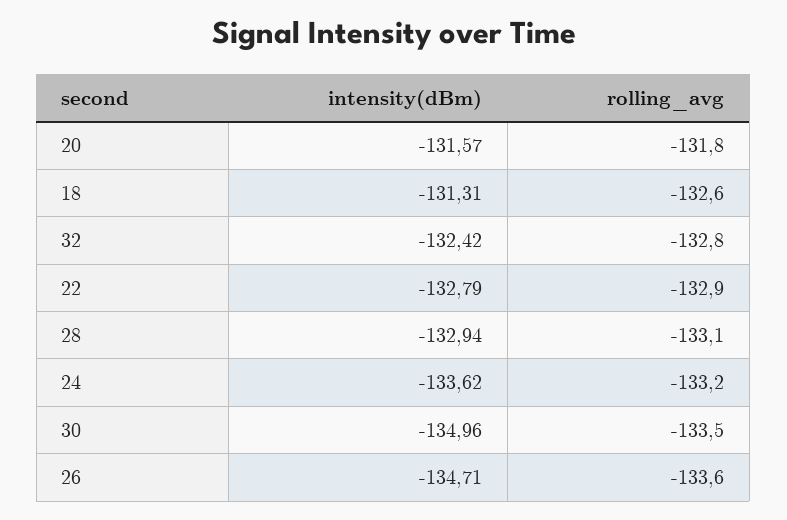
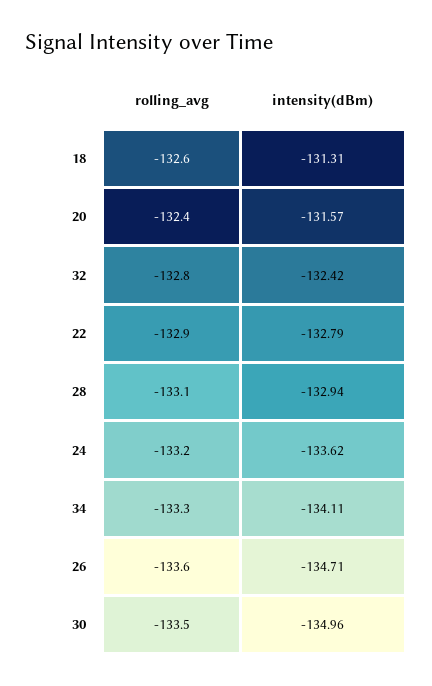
rolling_avg, 20: -131.8 -> -132.4
rolling_avg, 34: none -> -133.3
intensity(dBm), 34: none -> -134.11

